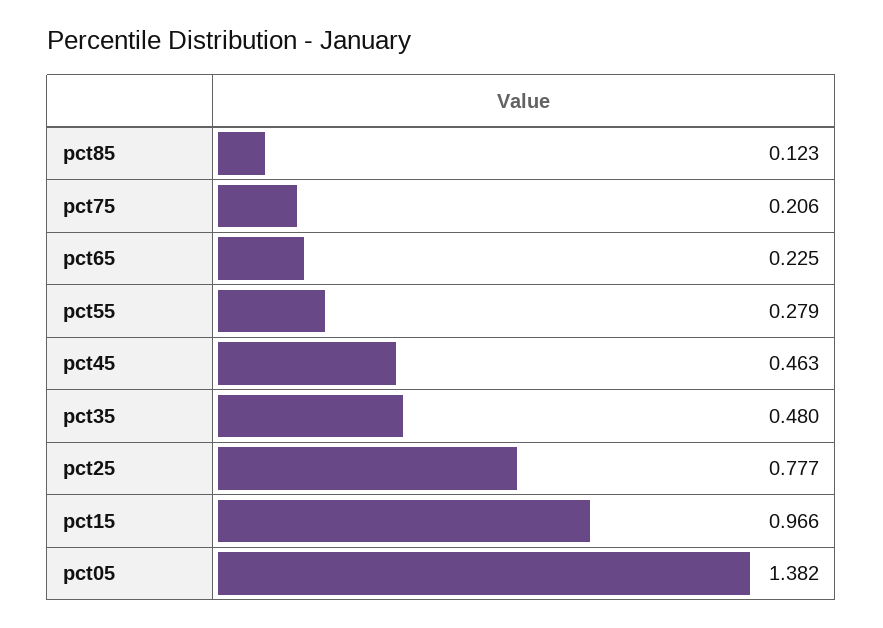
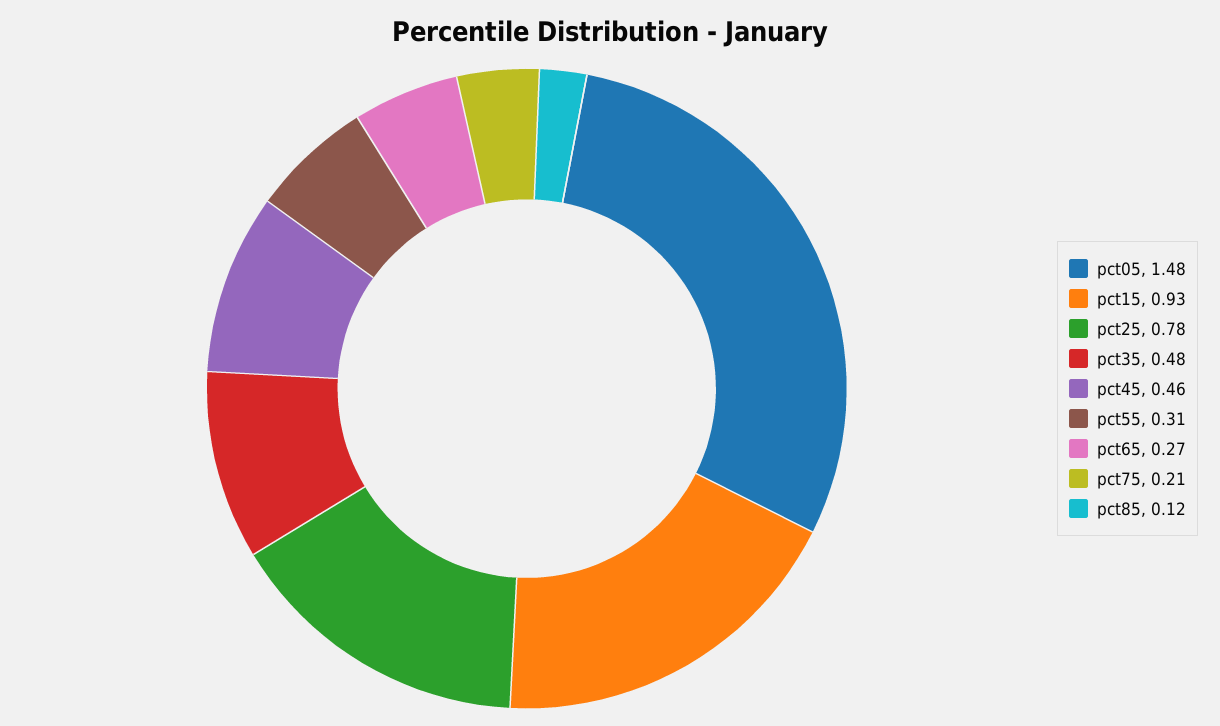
pct65: 0.225 -> 0.27
pct55: 0.279 -> 0.31
pct15: 0.966 -> 0.93
pct05: 1.382 -> 1.48

